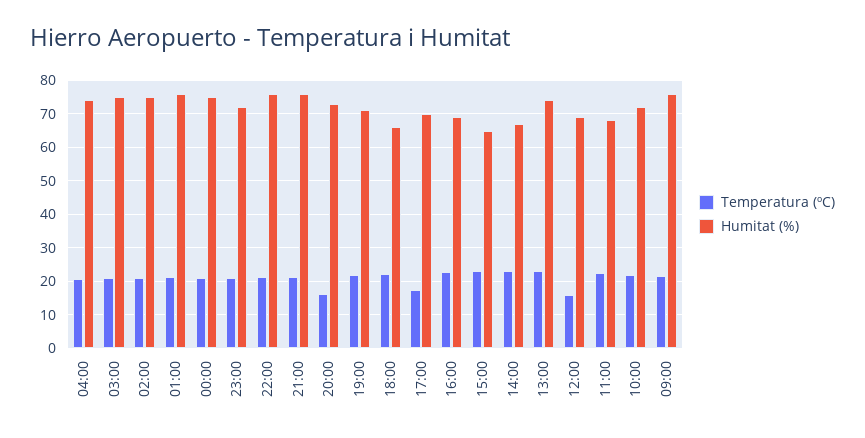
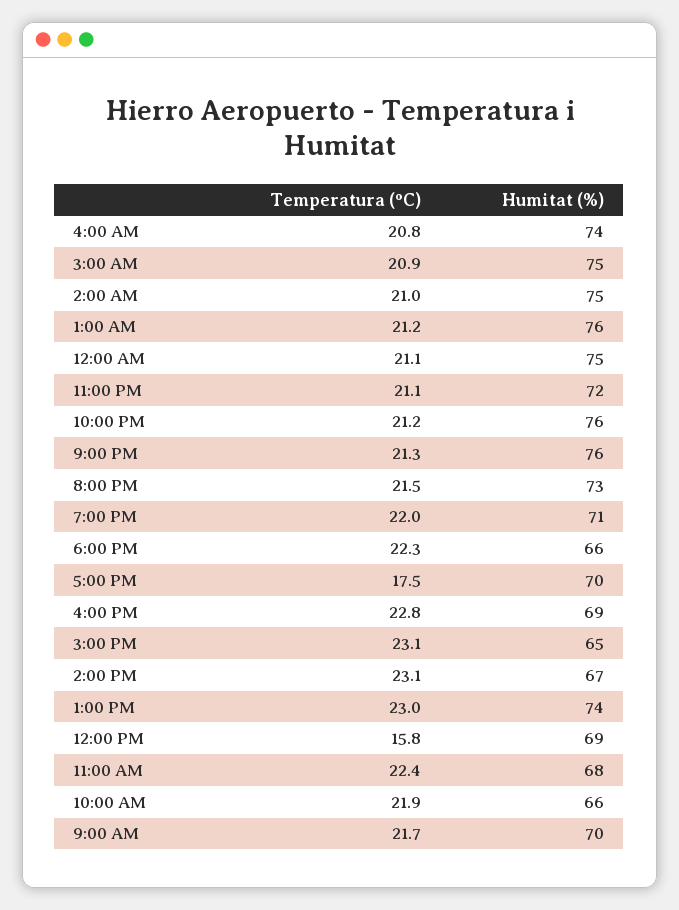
Temperatura (ºC), 20:00: 16 -> 21.5
Humitat (%), 10:00: 72 -> 66
Humitat (%), 09:00: 76 -> 70

